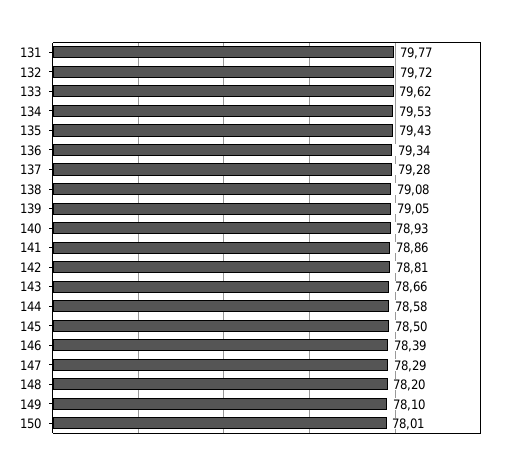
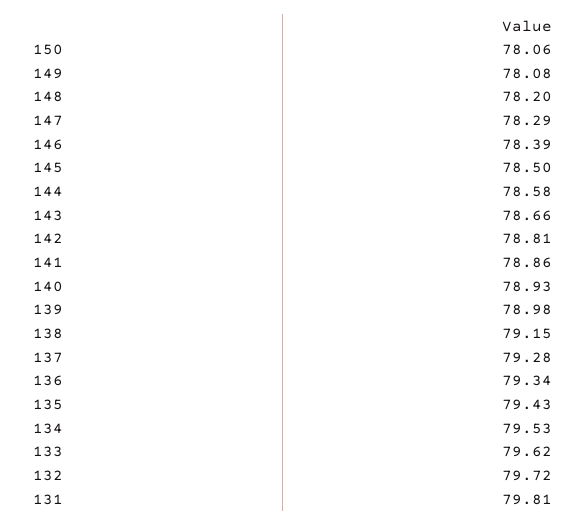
131: 79.77 -> 79.81
138: 79.08 -> 79.15
139: 79.05 -> 78.98
149: 78.1 -> 78.08
150: 78.01 -> 78.06

